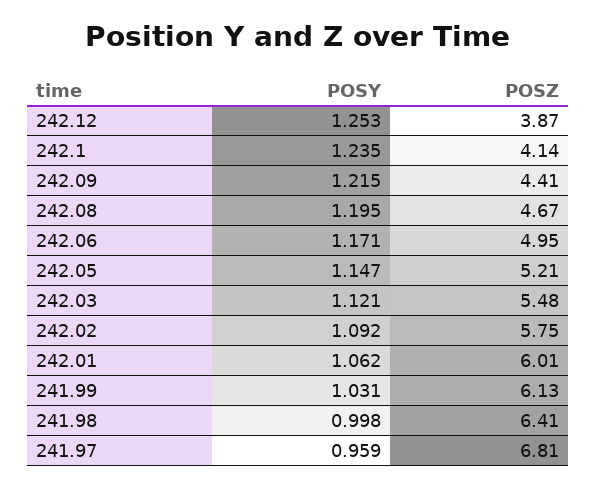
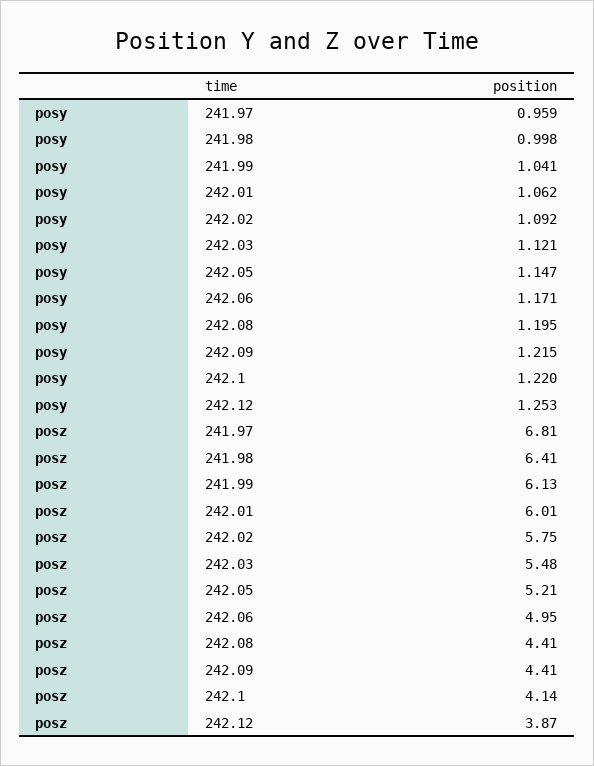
POSY, 242.1: 1.235 -> 1.22
POSZ, 242.08: 4.67 -> 4.41
POSY, 241.99: 1.031 -> 1.041

